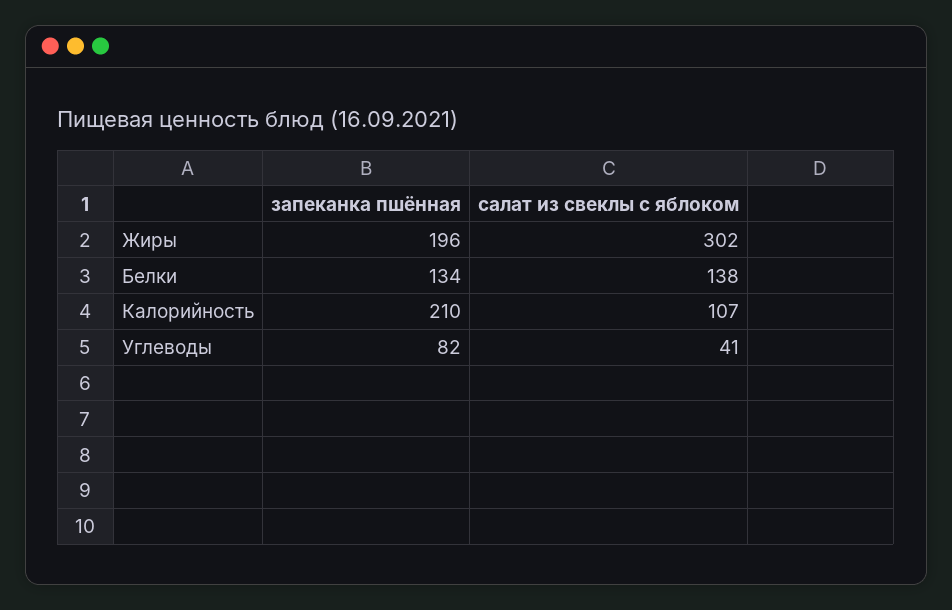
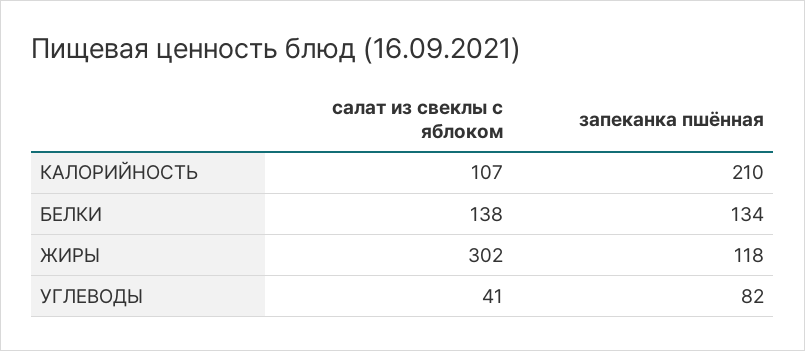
запеканка пшённая, Жиры: 196 -> 118

